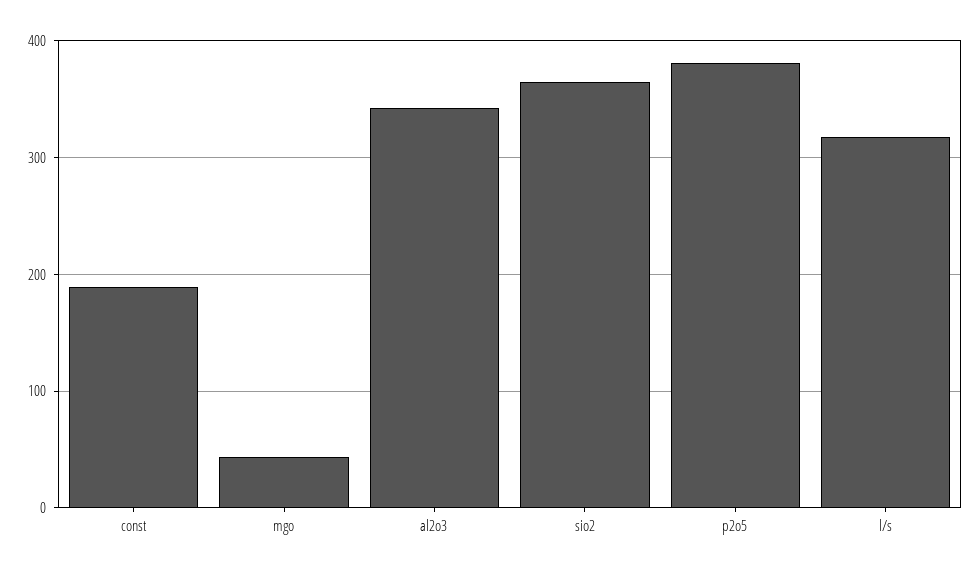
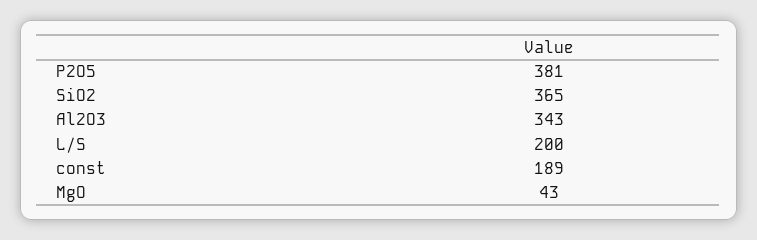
l/s: 320 -> 200

